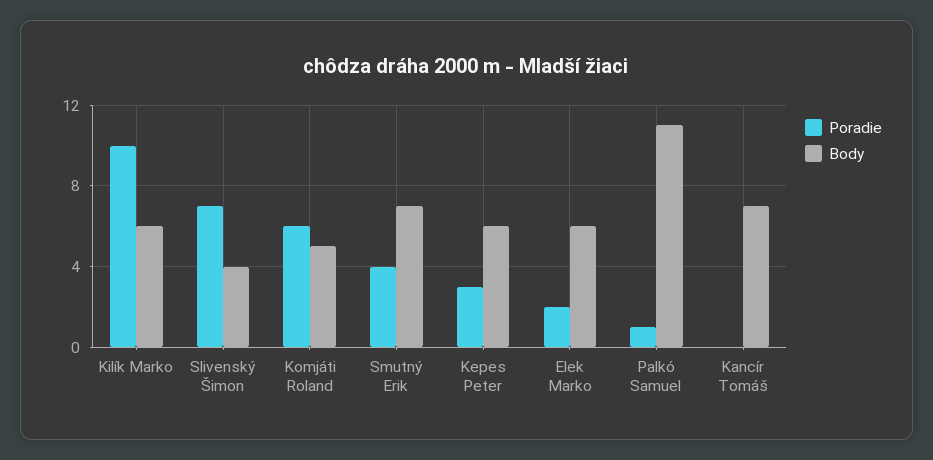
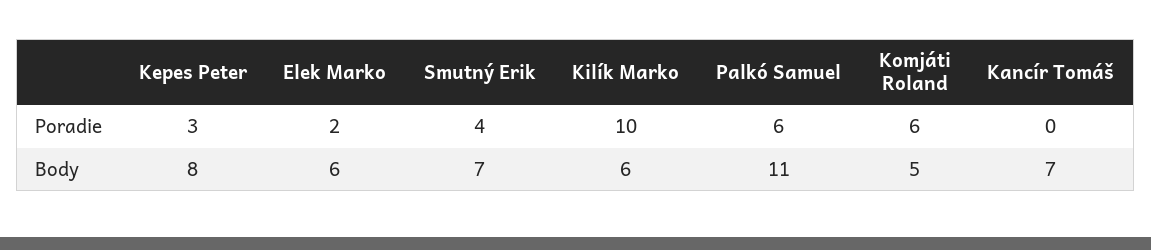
Poradie, Slivenský Šimon: 7 -> none
Body, Slivenský Šimon: 4 -> none
Body, Kepes Peter: 6 -> 8
Poradie, Palkó Samuel: 1 -> 6

